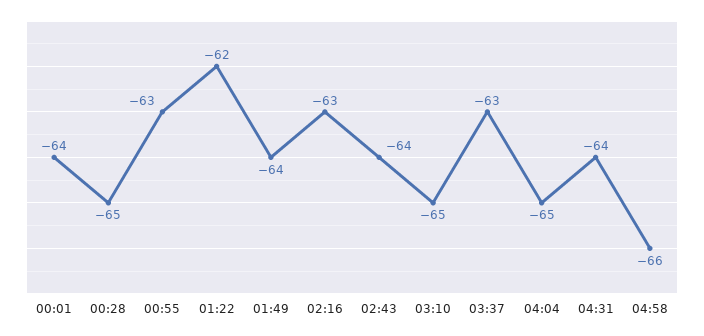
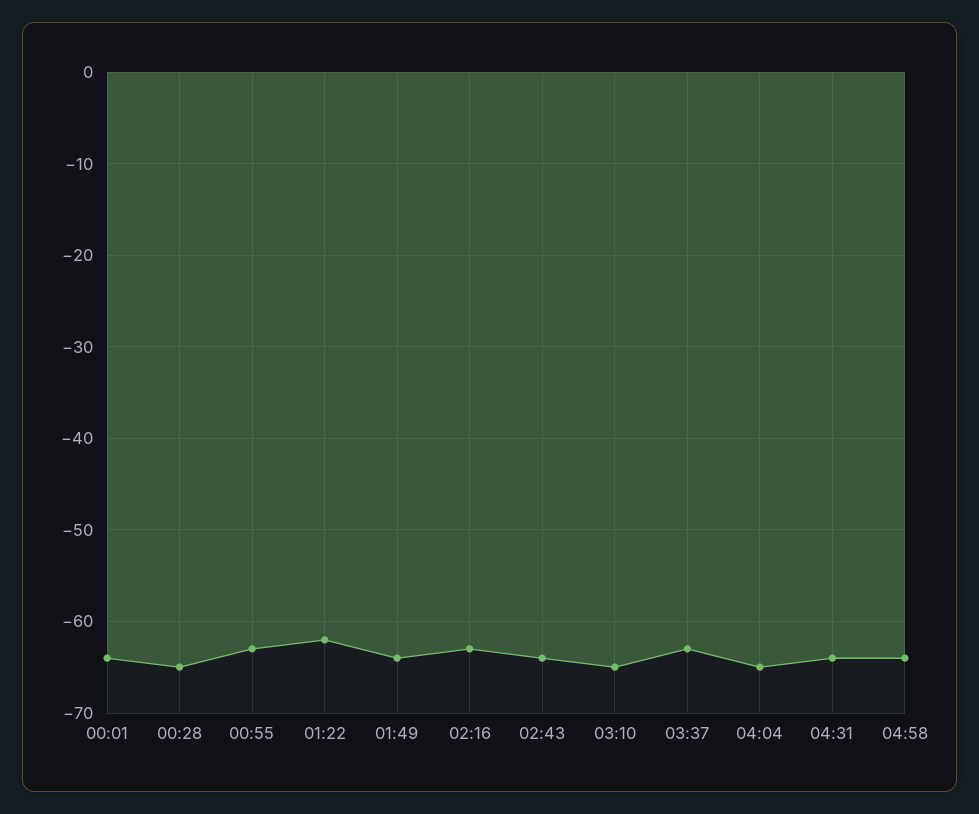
04:58: -66 -> -64

